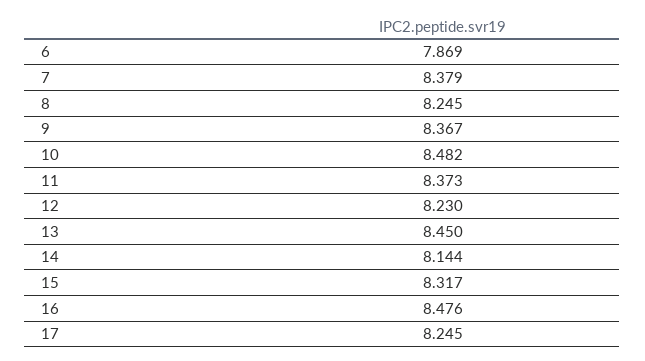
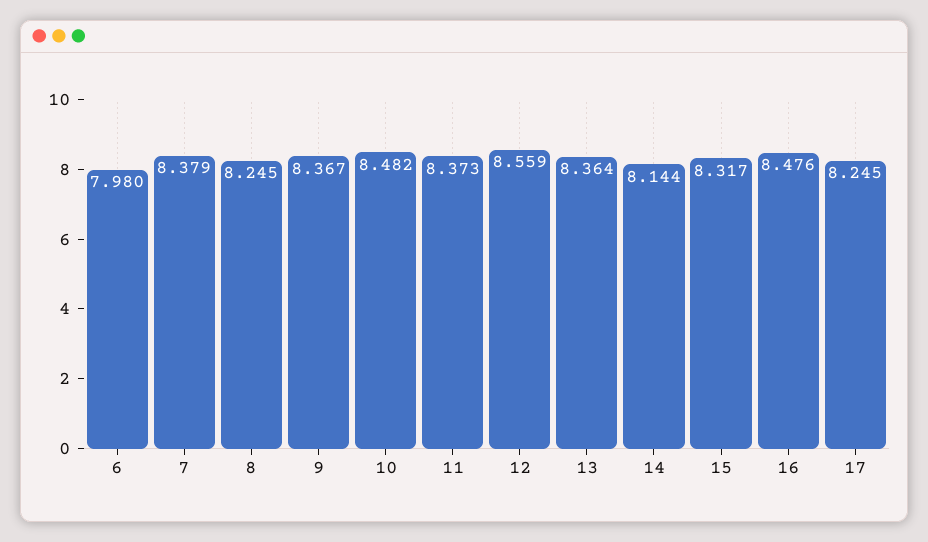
6: 7.869 -> 7.98
12: 8.23 -> 8.559
13: 8.45 -> 8.364

